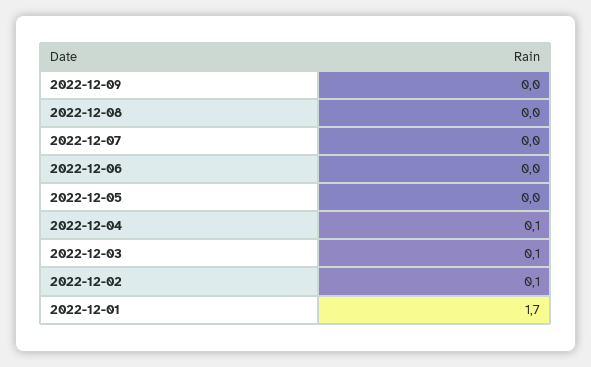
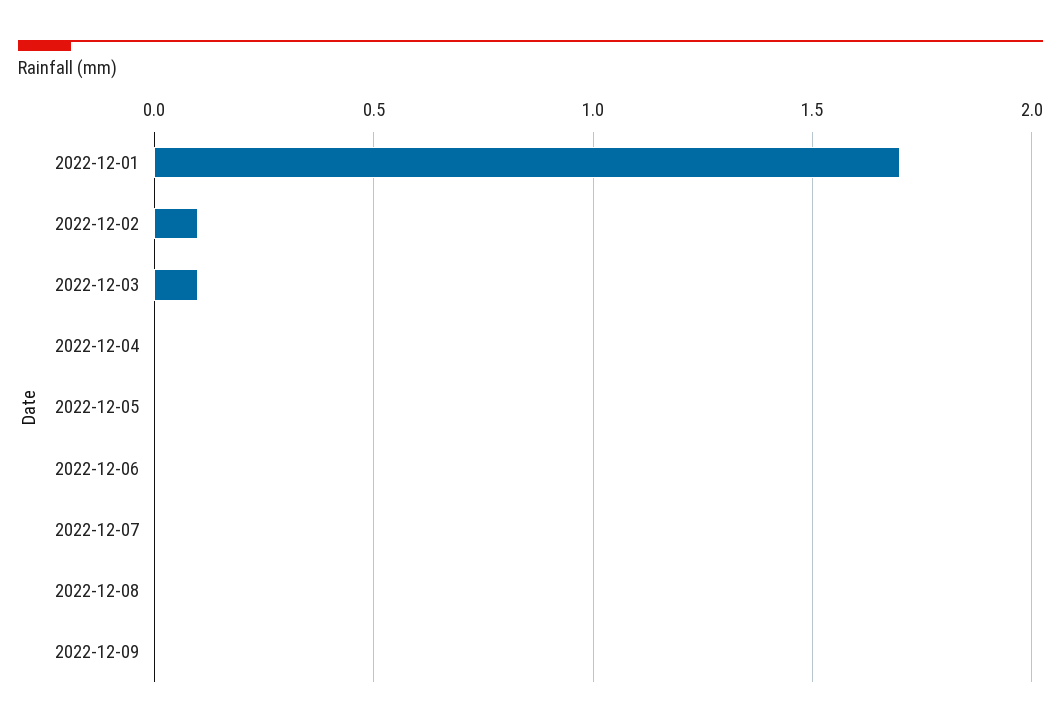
2022-12-04: 0.1 -> 0

